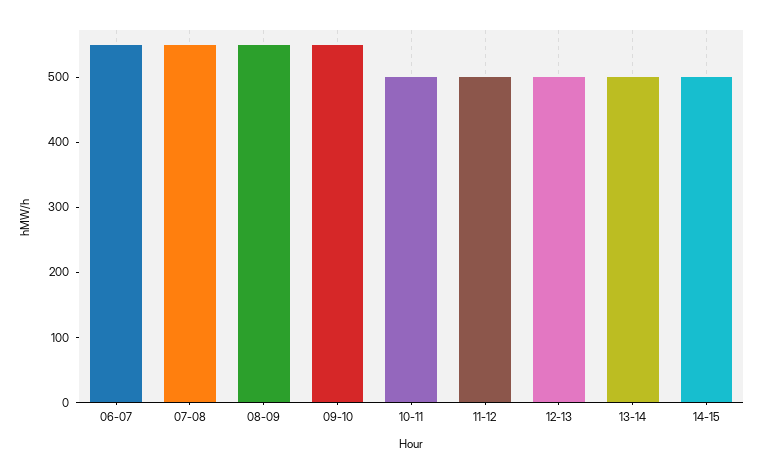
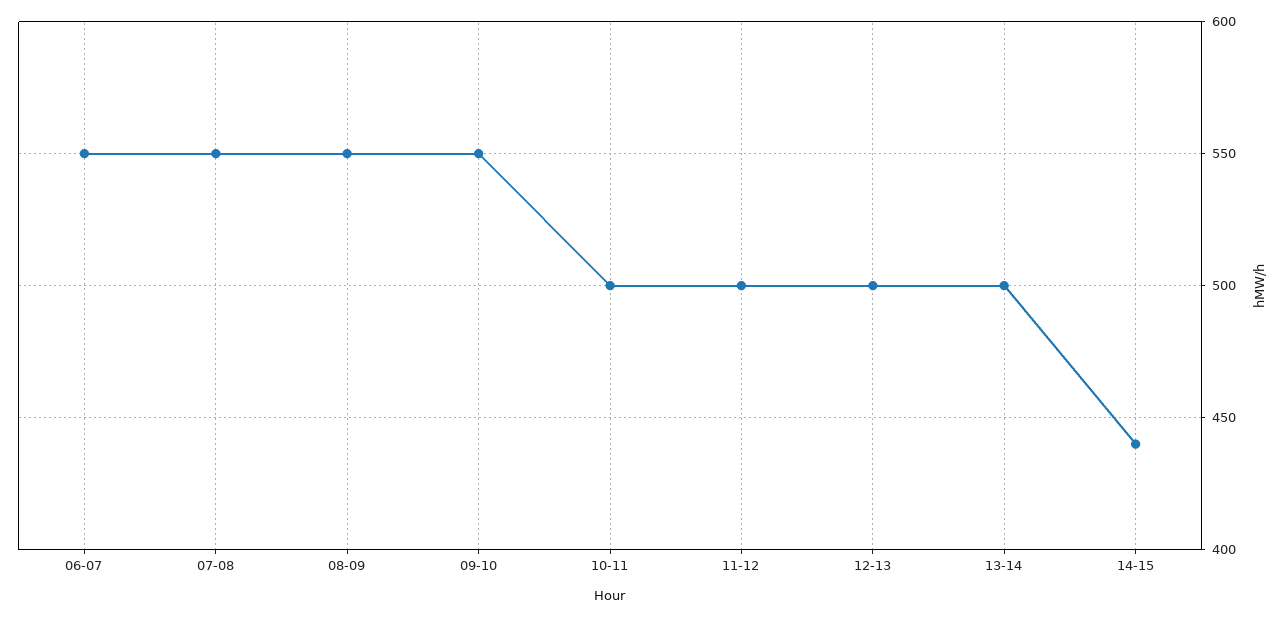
14-15: 500 -> 440

